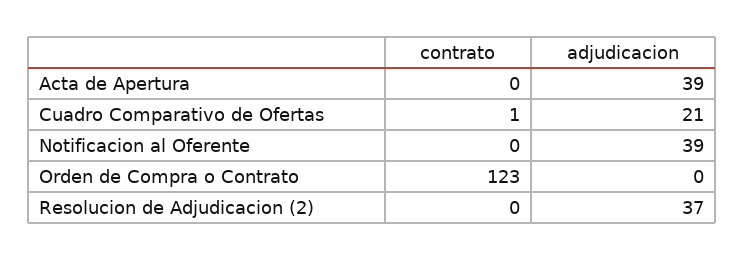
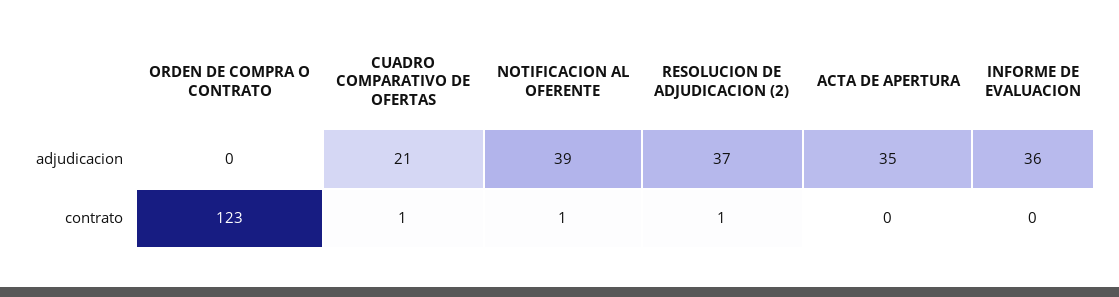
adjudicacion, Acta de Apertura: 39 -> 35
contrato, Notificacion al Oferente: 0 -> 1
contrato, Resolucion de Adjudicacion (2): 0 -> 1
adjudicacion, INFORME DE EVALUACION: none -> 36
contrato, INFORME DE EVALUACION: none -> 0

